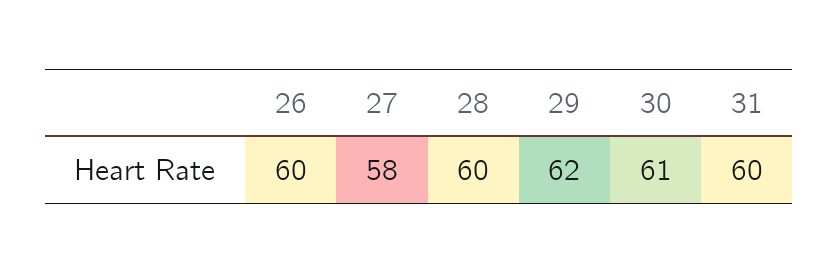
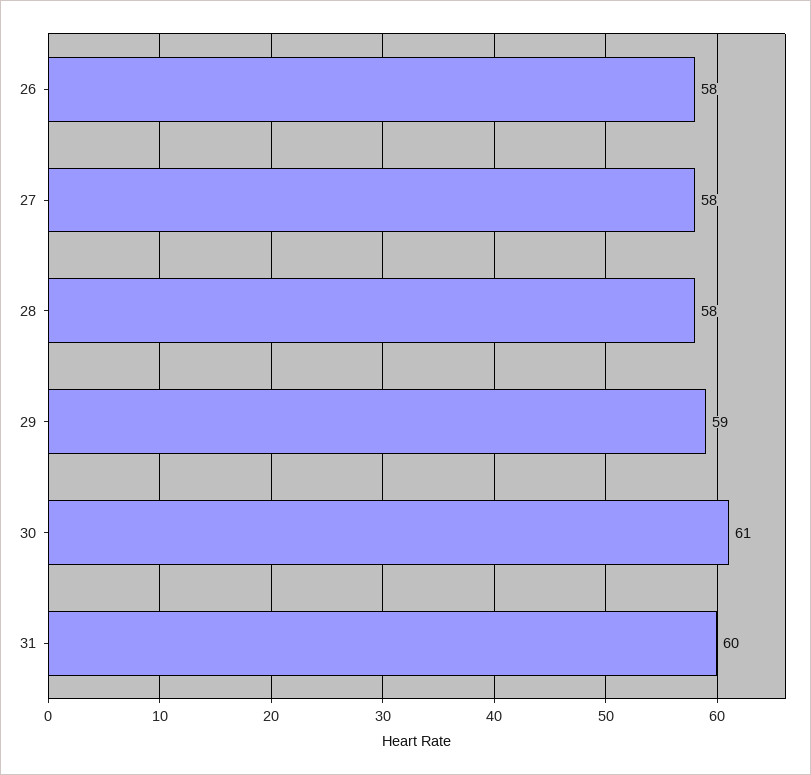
26: 60 -> 58
28: 60 -> 58
29: 62 -> 59

